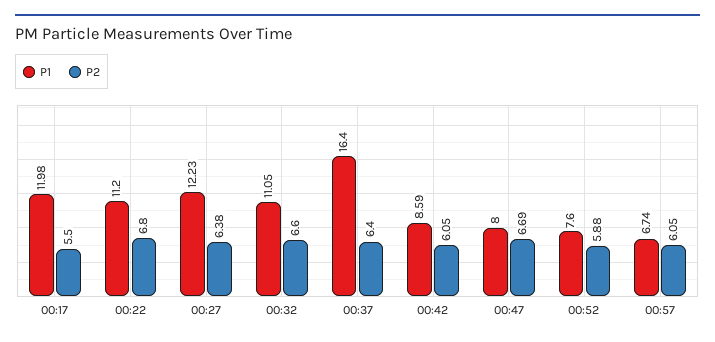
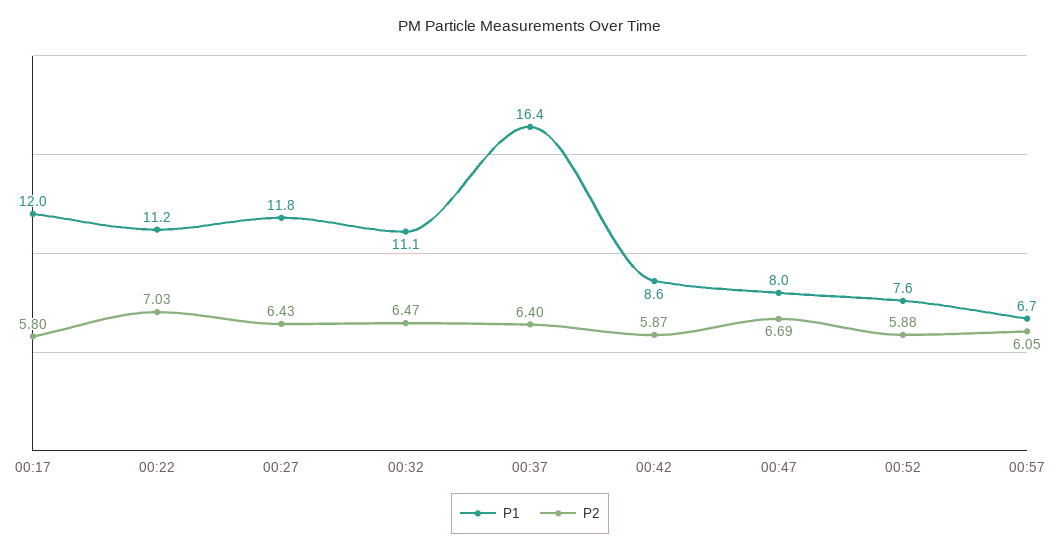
P2, 00:17: 5.5 -> 5.8
P2, 00:22: 6.8 -> 7.03
P1, 00:27: 12.23 -> 11.8
P2, 00:27: 6.38 -> 6.43
P2, 00:32: 6.6 -> 6.47
P2, 00:42: 6.05 -> 5.87

